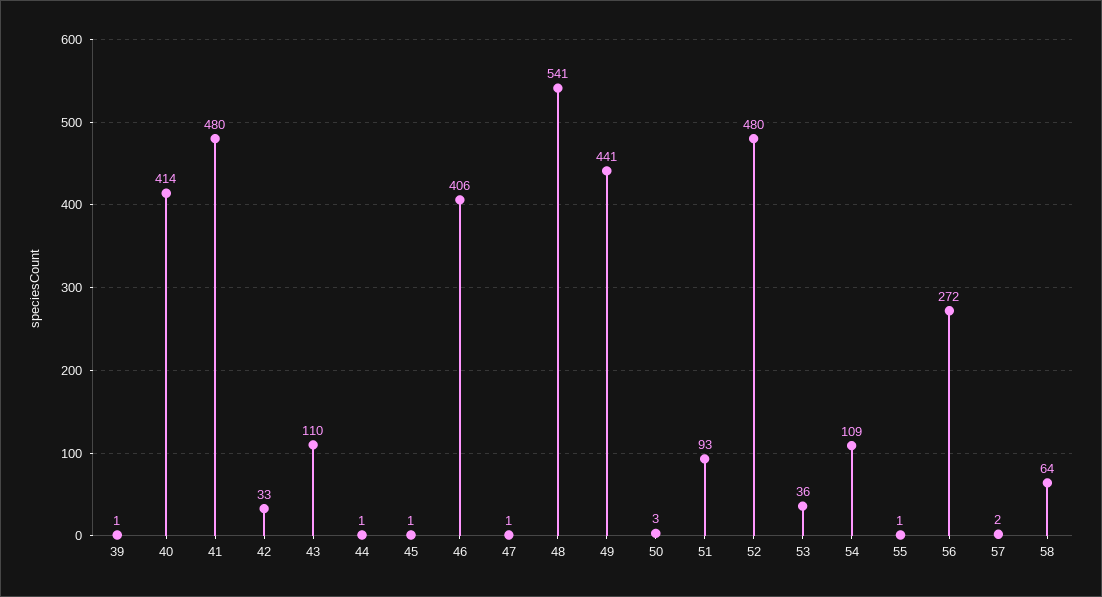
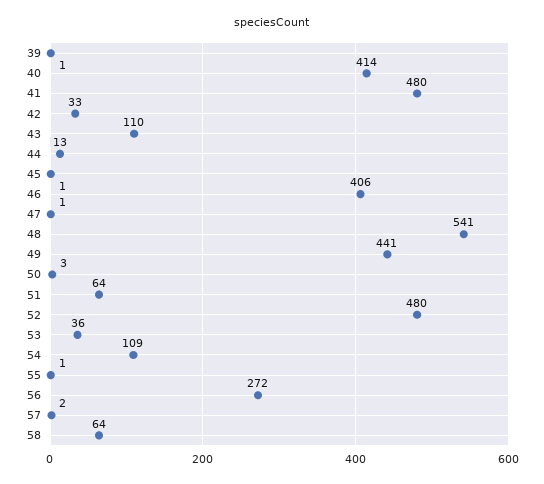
44: 1 -> 13
51: 93 -> 64

